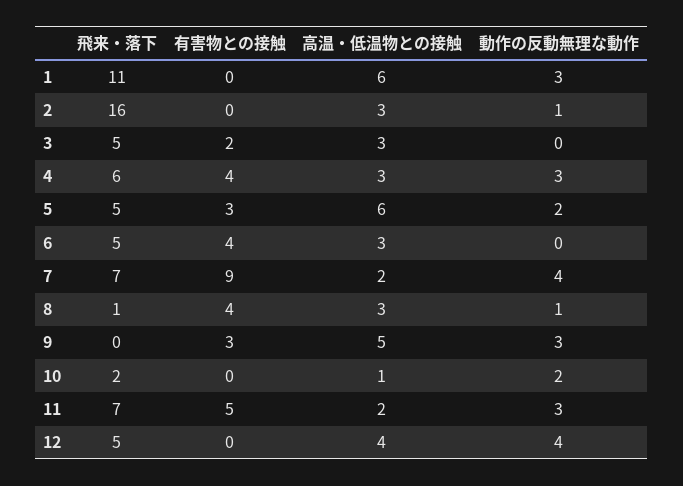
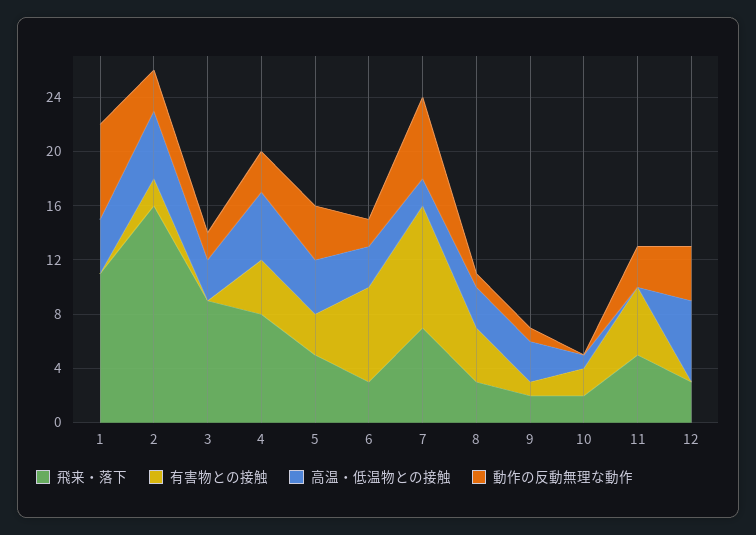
高温・低温物との接触, 1: 6 -> 4
動作の反動無理な動作, 1: 3 -> 7
有害物との接触, 2: 0 -> 2
高温・低温物との接触, 2: 3 -> 5
動作の反動無理な動作, 2: 1 -> 3
飛来・落下, 3: 5 -> 9
有害物との接触, 3: 2 -> 0
動作の反動無理な動作, 3: 0 -> 2
飛来・落下, 4: 6 -> 8
高温・低温物との接触, 4: 3 -> 5
高温・低温物との接触, 5: 6 -> 4
動作の反動無理な動作, 5: 2 -> 4
飛来・落下, 6: 5 -> 3
有害物との接触, 6: 4 -> 7
動作の反動無理な動作, 6: 0 -> 2
動作の反動無理な動作, 7: 4 -> 6
飛来・落下, 8: 1 -> 3
飛来・落下, 9: 0 -> 2
有害物との接触, 9: 3 -> 1
高温・低温物との接触, 9: 5 -> 3
動作の反動無理な動作, 9: 3 -> 1
有害物との接触, 10: 0 -> 2
動作の反動無理な動作, 10: 2 -> 0
飛来・落下, 11: 7 -> 5
高温・低温物との接触, 11: 2 -> 0
飛来・落下, 12: 5 -> 3
高温・低温物との接触, 12: 4 -> 6

